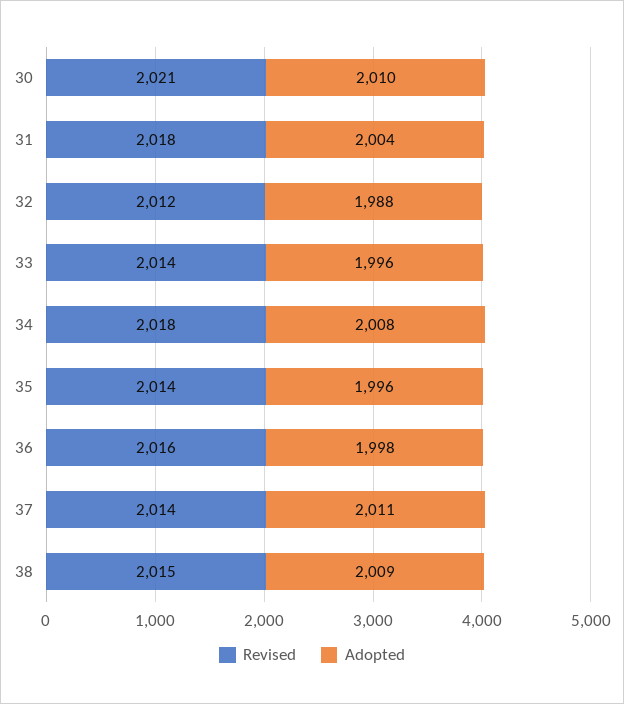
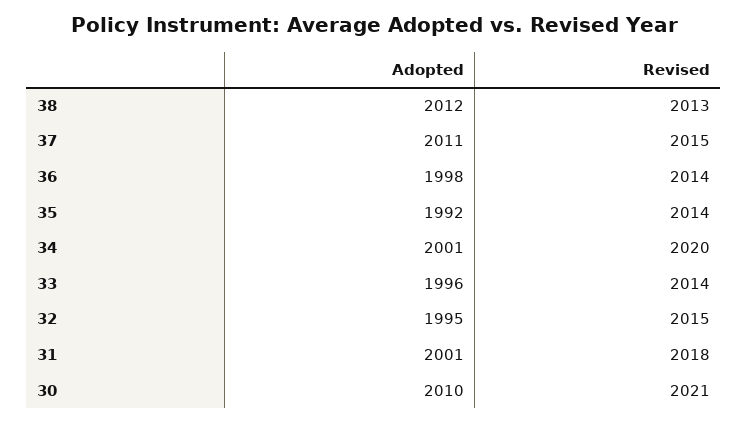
Adopted, 31: 2004 -> 2001
Revised, 32: 2012 -> 2015
Adopted, 32: 1988 -> 1995
Revised, 34: 2018 -> 2020
Adopted, 34: 2008 -> 2001
Adopted, 35: 1996 -> 1992
Revised, 36: 2016 -> 2014
Revised, 37: 2014 -> 2015
Revised, 38: 2015 -> 2013
Adopted, 38: 2009 -> 2012

